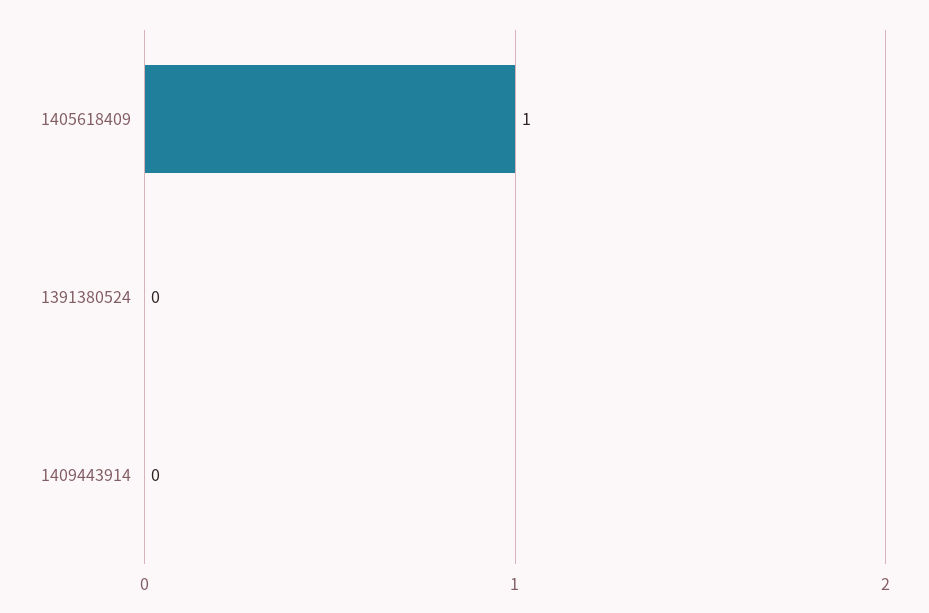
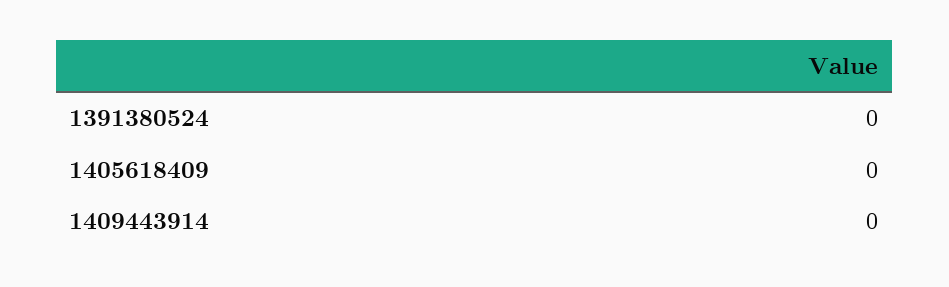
1405618409: 1 -> 0

